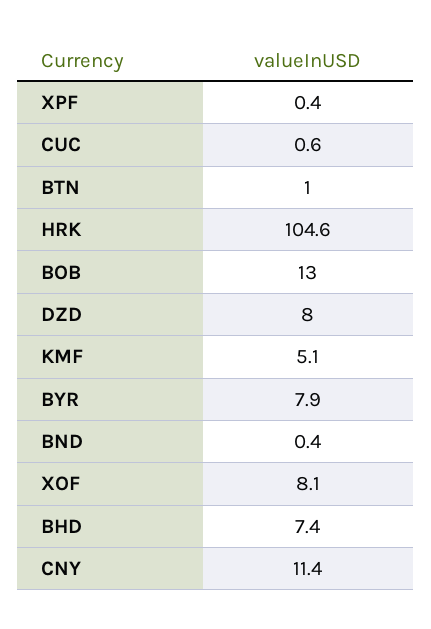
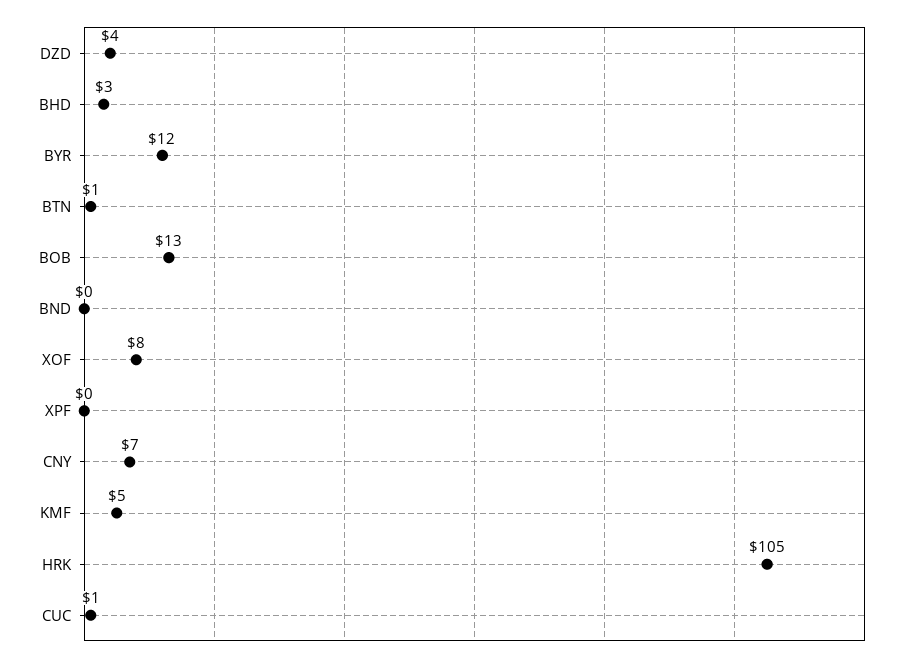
DZD: 8 -> 4
BYR: 7.9 -> 12
BHD: 7.4 -> 3
CNY: 11.4 -> 7

